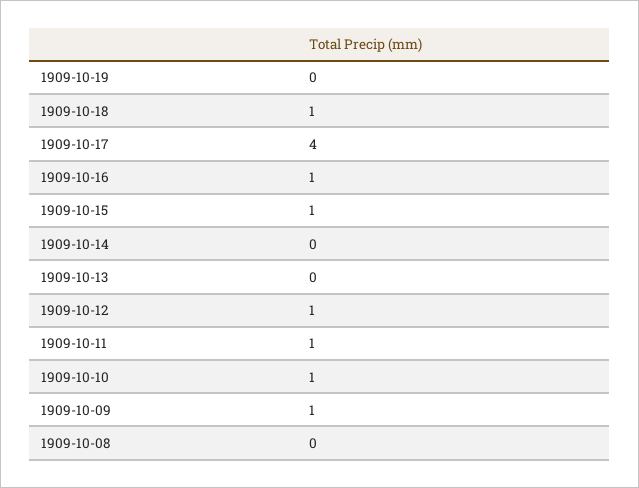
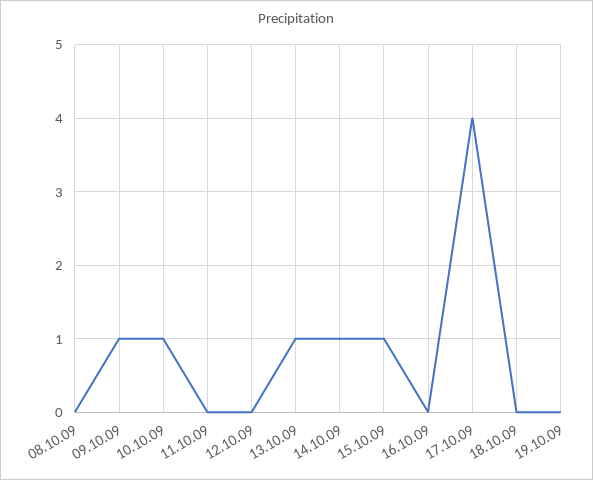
1909-10-18: 1 -> 0
1909-10-16: 1 -> 0
1909-10-14: 0 -> 1
1909-10-13: 0 -> 1
1909-10-12: 1 -> 0
1909-10-11: 1 -> 0

